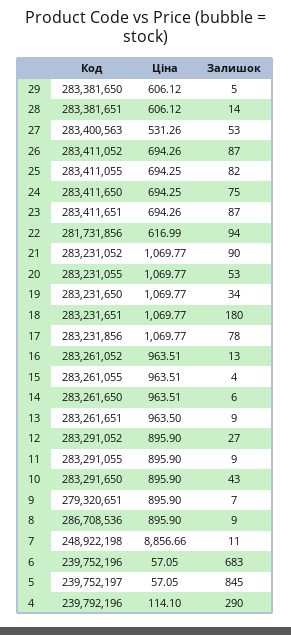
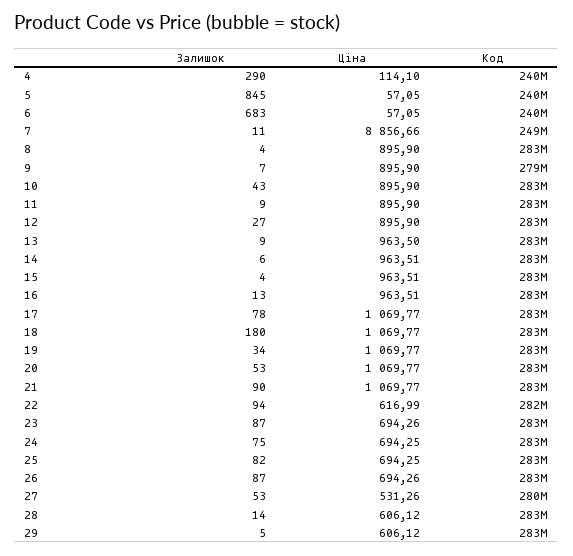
Код, 27: 283400563 -> 280000000
Код, 8: 286708536 -> 283000000
Залишок, 8: 9 -> 4

